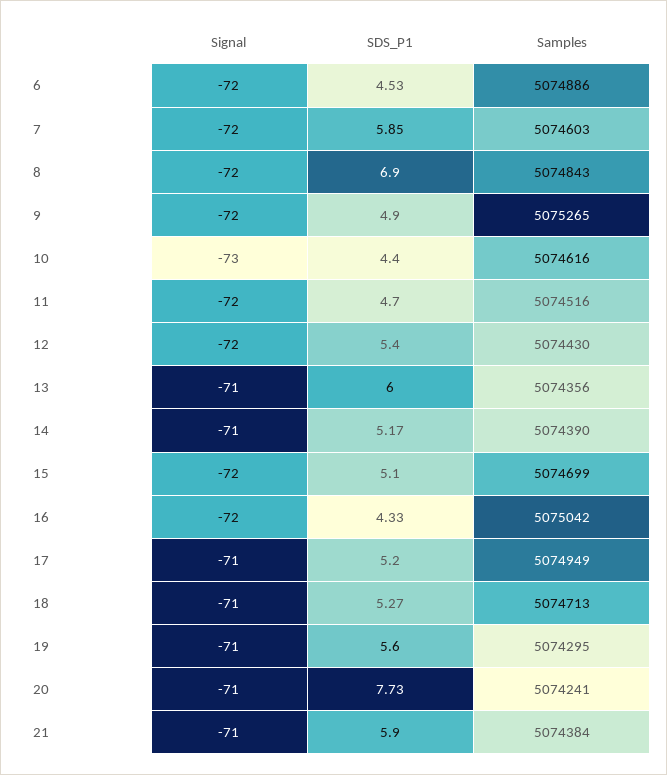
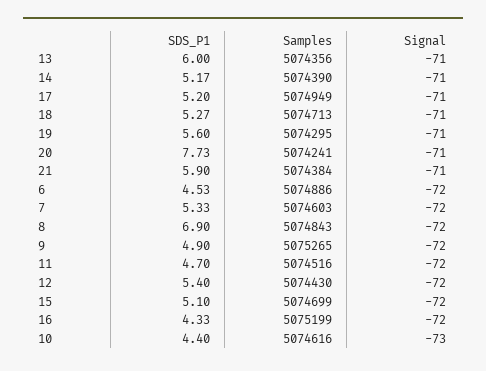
SDS_P1, 7: 5.85 -> 5.33
Samples, 16: 5075042 -> 5075199

